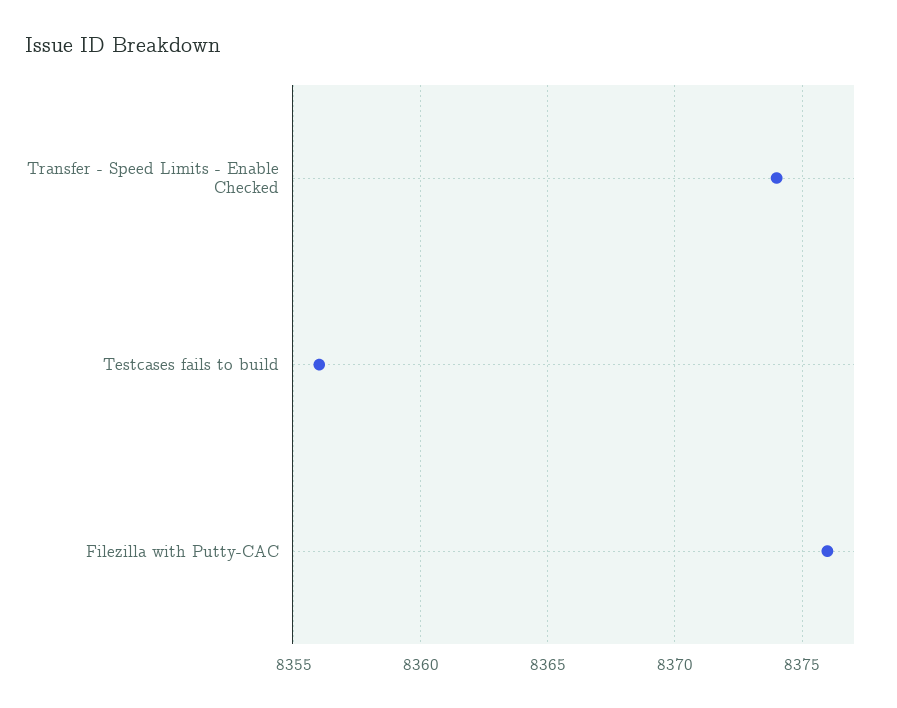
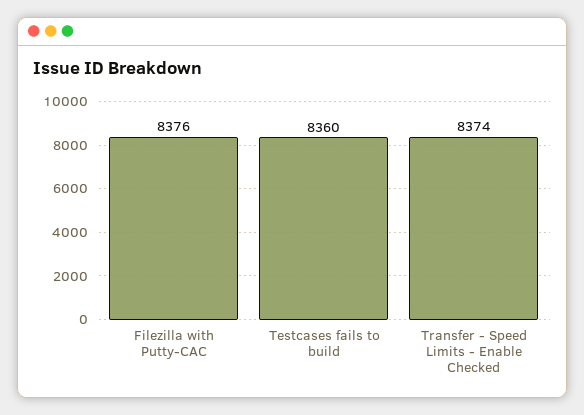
Testcases fails to build: 8356 -> 8360

